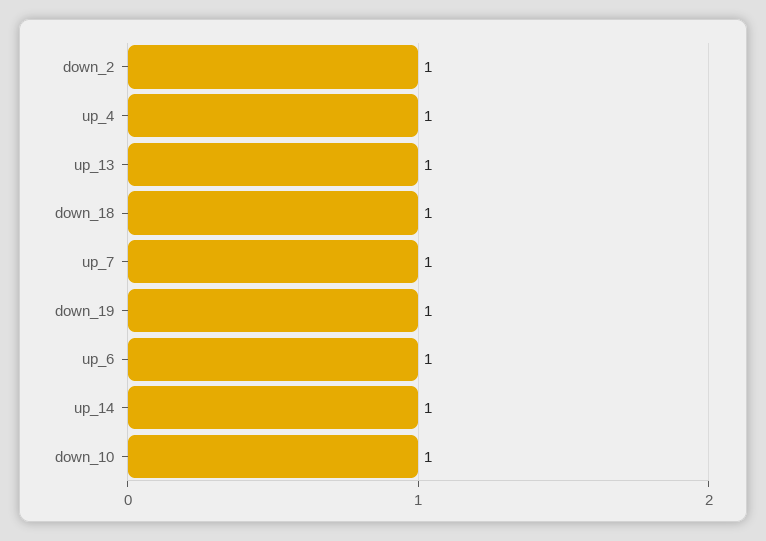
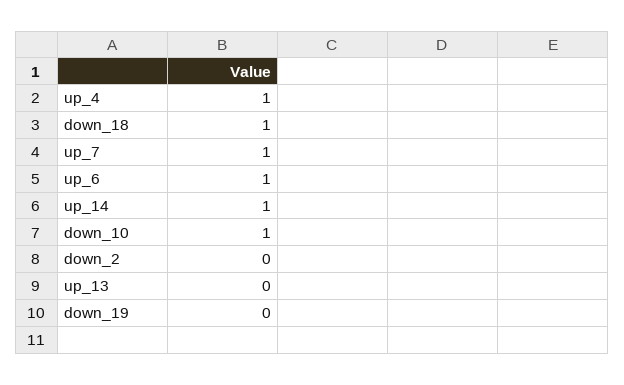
down_2: 1 -> 0
up_13: 1 -> 0
down_19: 1 -> 0

